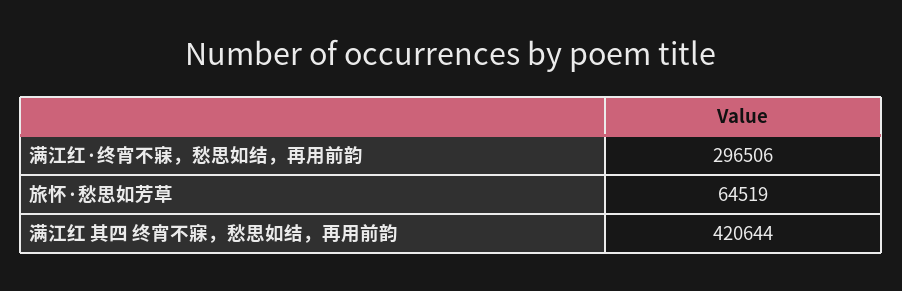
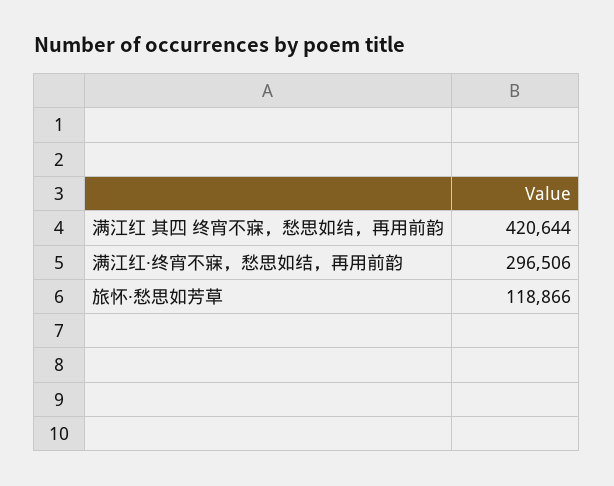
旅怀·愁思如芳草: 64519 -> 118866

